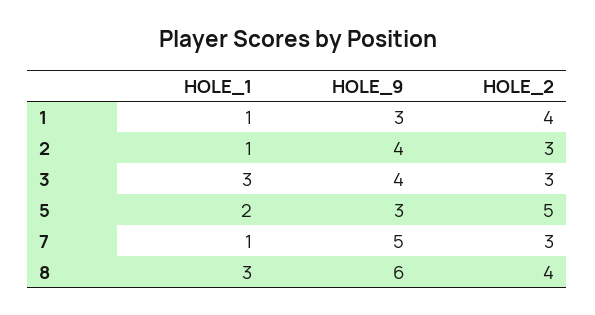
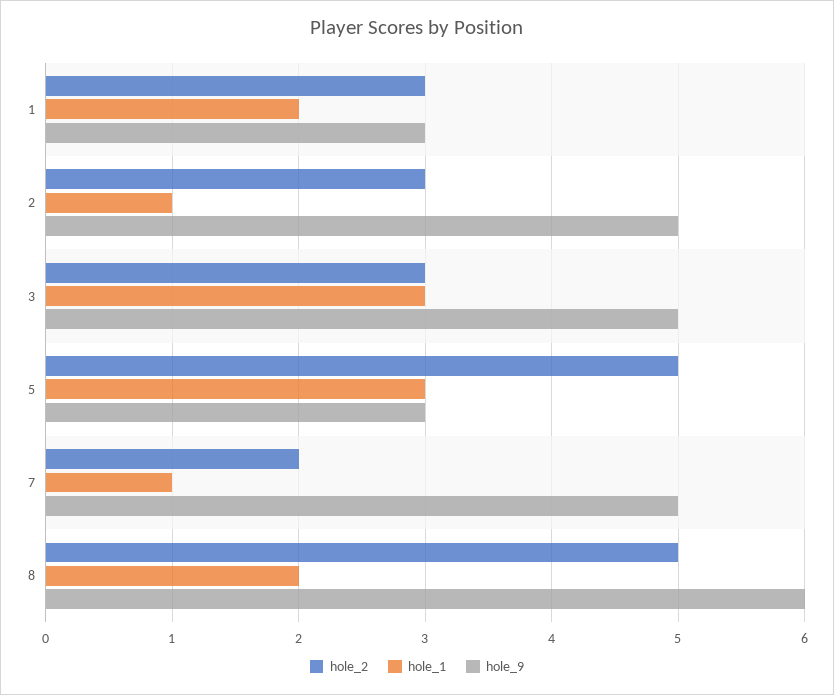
HOLE_1, 1: 1 -> 2
HOLE_2, 1: 4 -> 3
HOLE_9, 2: 4 -> 5
HOLE_9, 3: 4 -> 5
HOLE_1, 5: 2 -> 3
HOLE_2, 7: 3 -> 2
HOLE_1, 8: 3 -> 2
HOLE_2, 8: 4 -> 5

